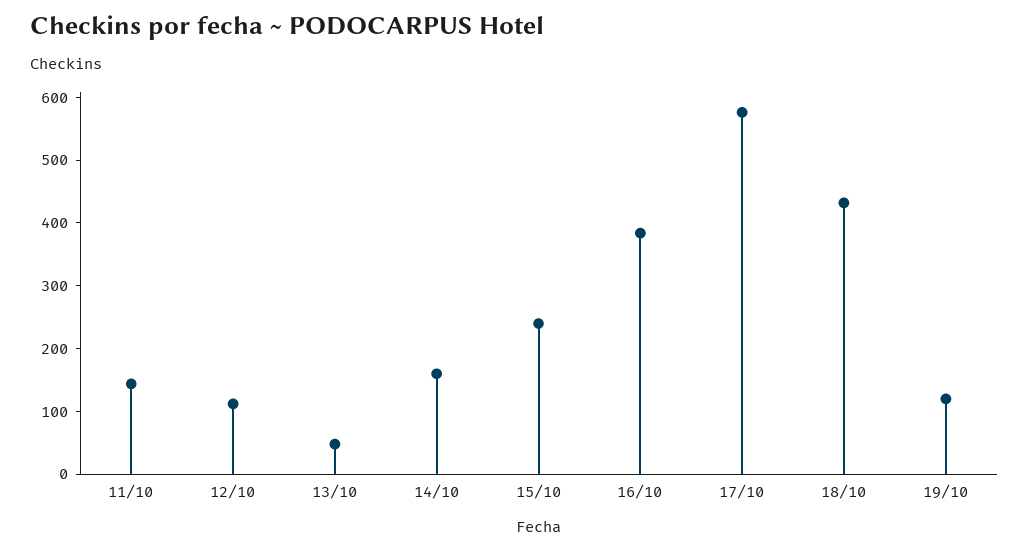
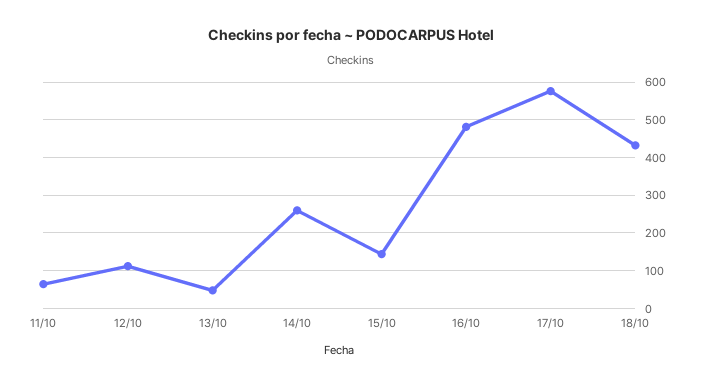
11/10: 140 -> 60
14/10: 160 -> 260
15/10: 240 -> 140
16/10: 380 -> 480
19/10: 120 -> none

